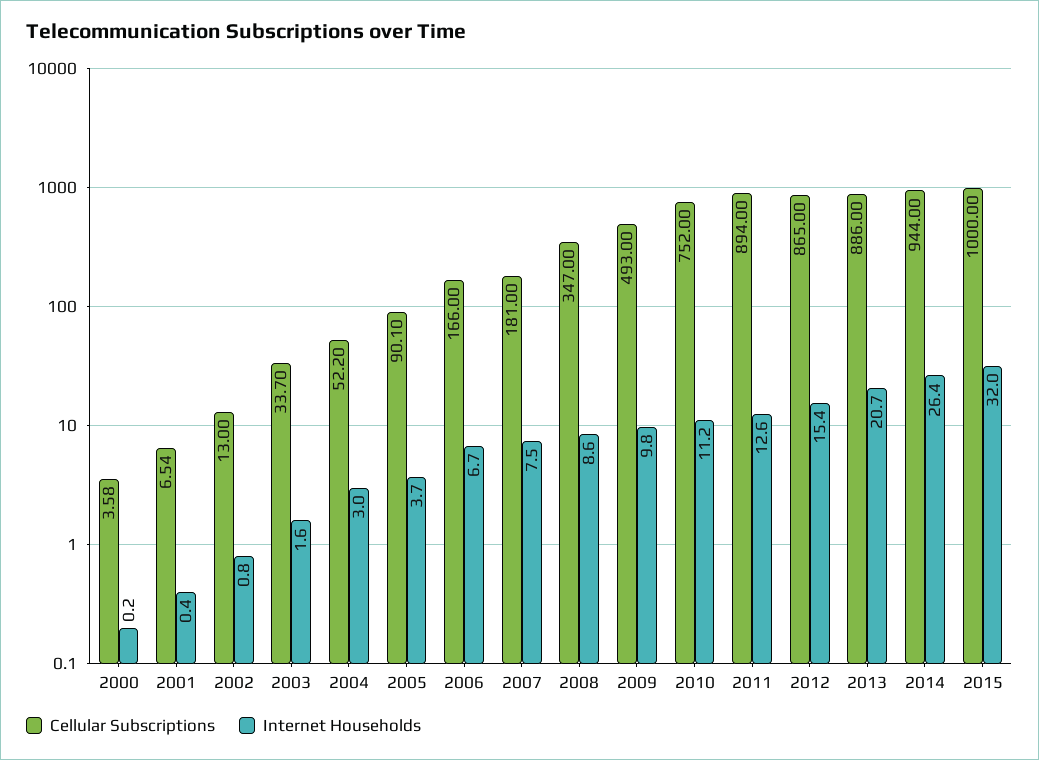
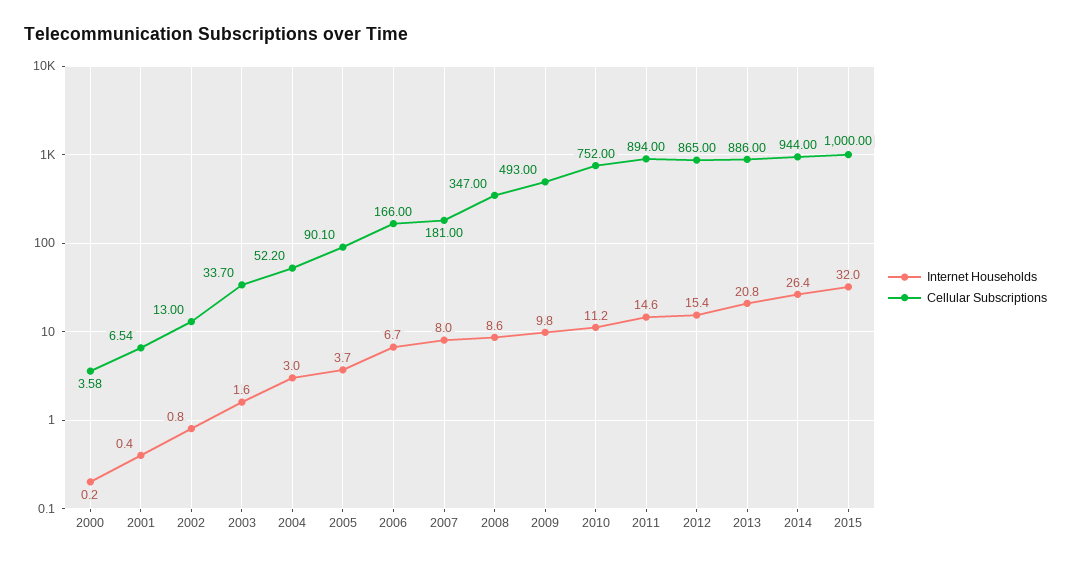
Internet Households, 2007: 7.5 -> 8
Internet Households, 2011: 12.6 -> 14.6
Internet Households, 2013: 20.7 -> 20.8

